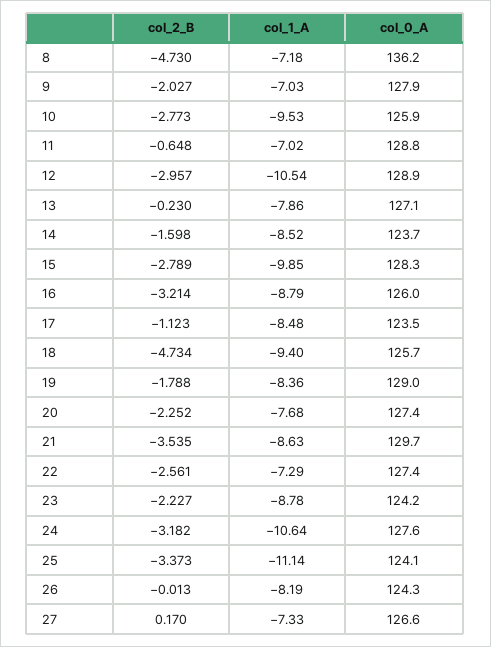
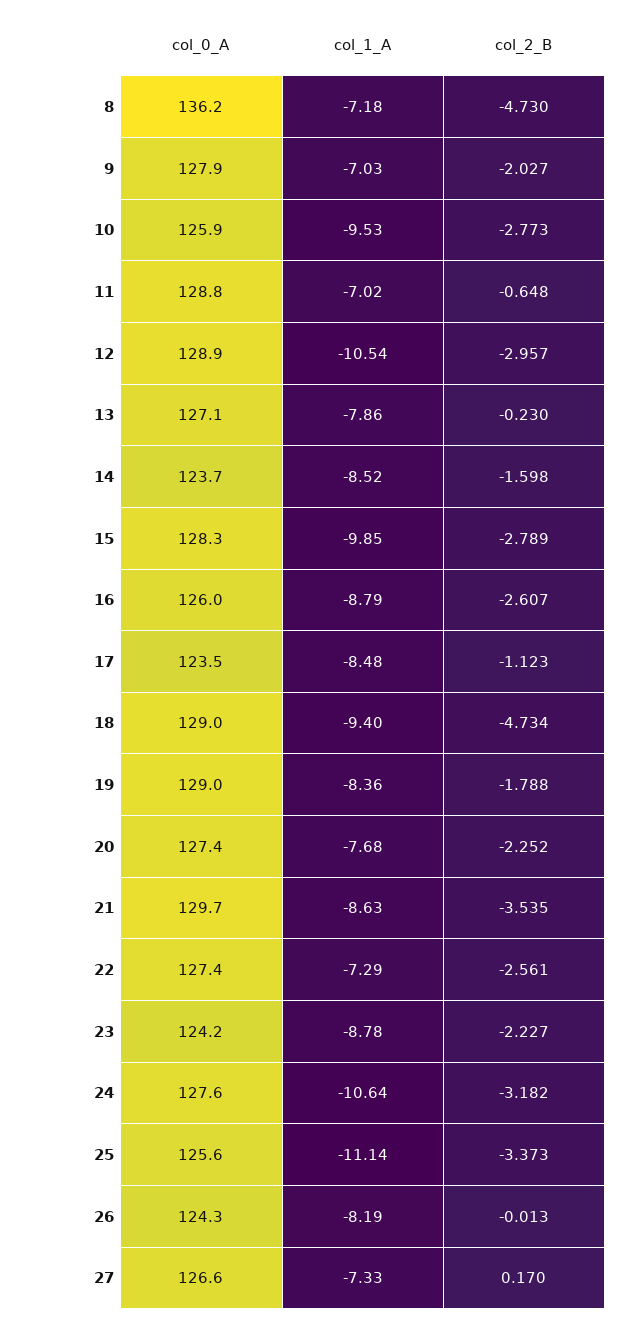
col_2_B, 16: -3.214 -> -2.607
col_0_A, 18: 125.7 -> 129
col_0_A, 25: 124.1 -> 125.6

